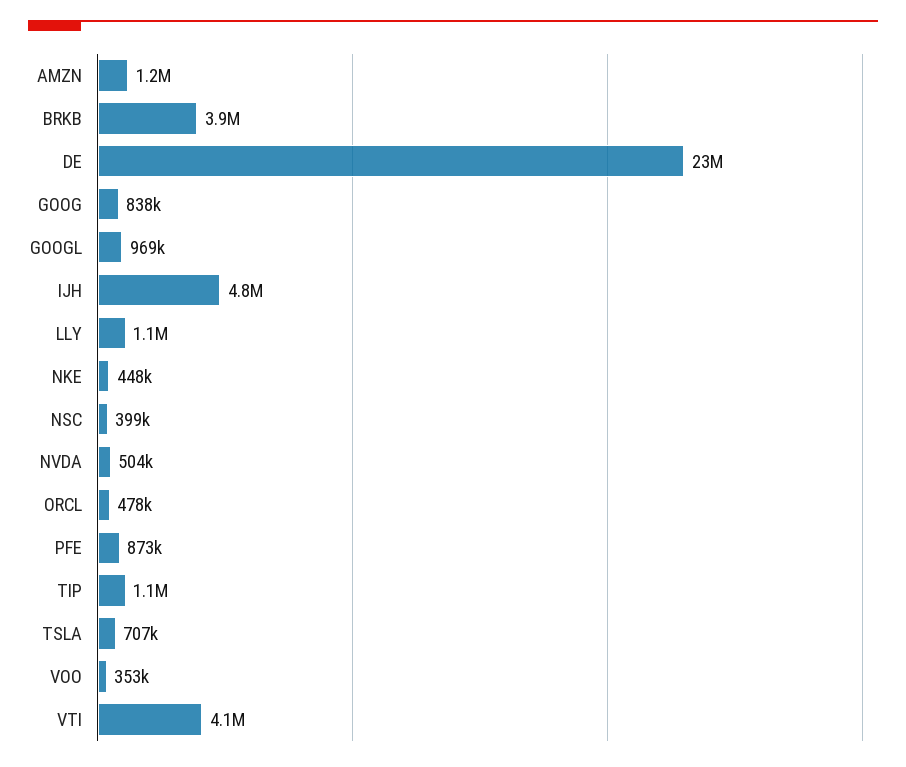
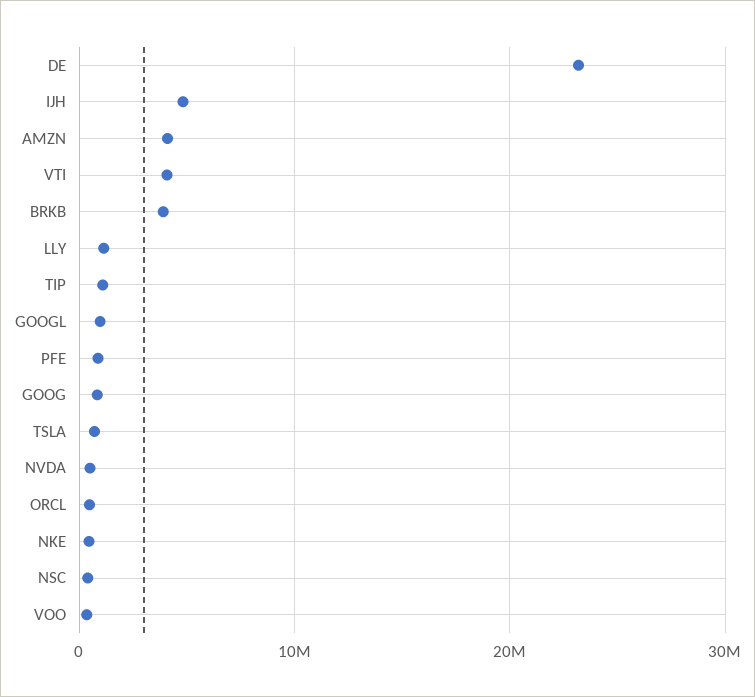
AMZN: 1200000 -> 4000000

